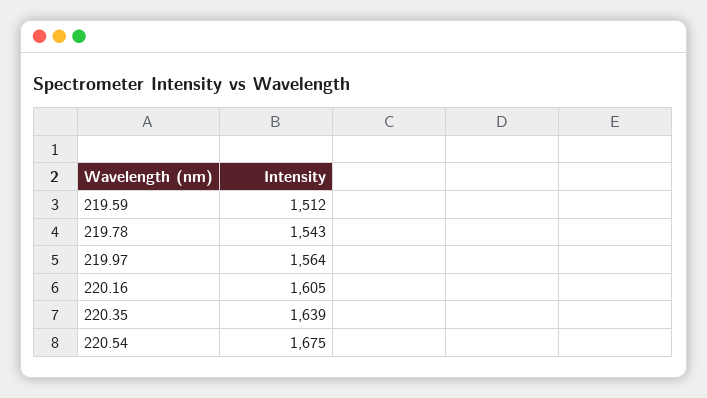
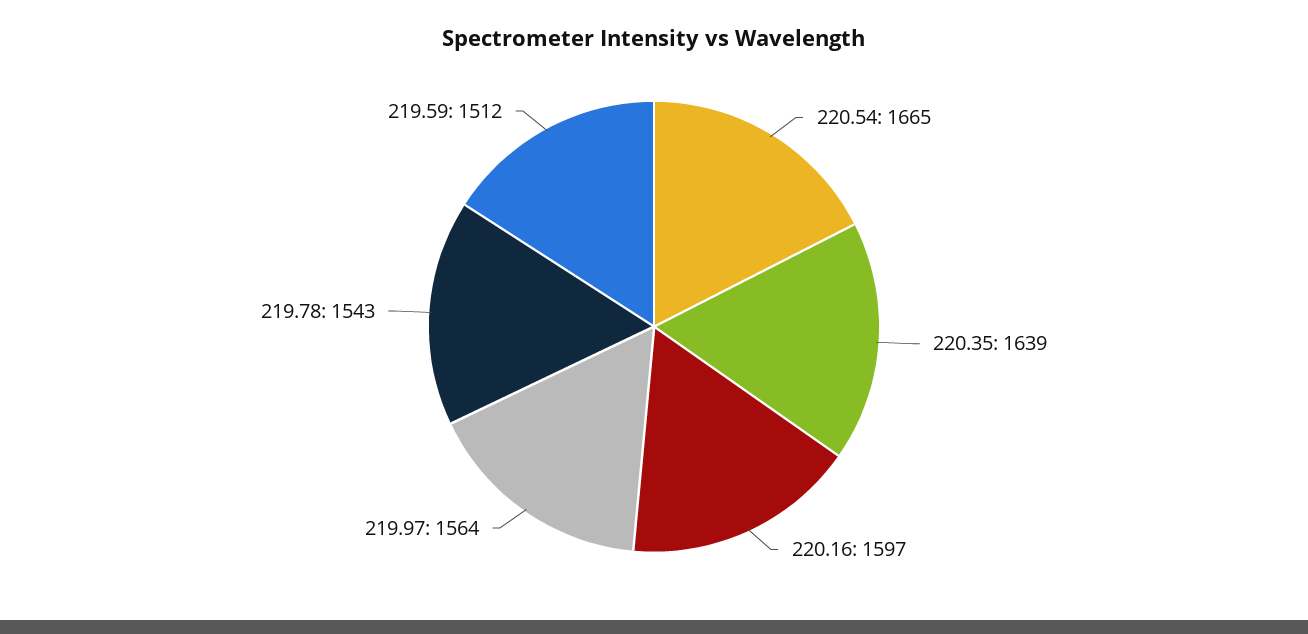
220.16: 1605 -> 1597
220.54: 1675 -> 1665

